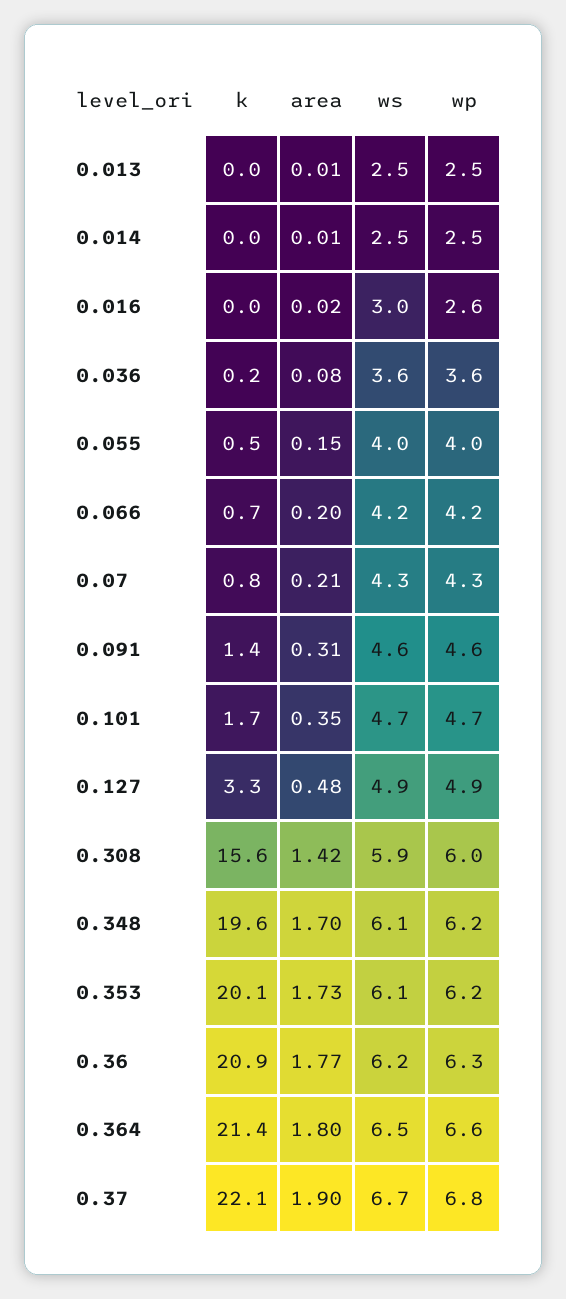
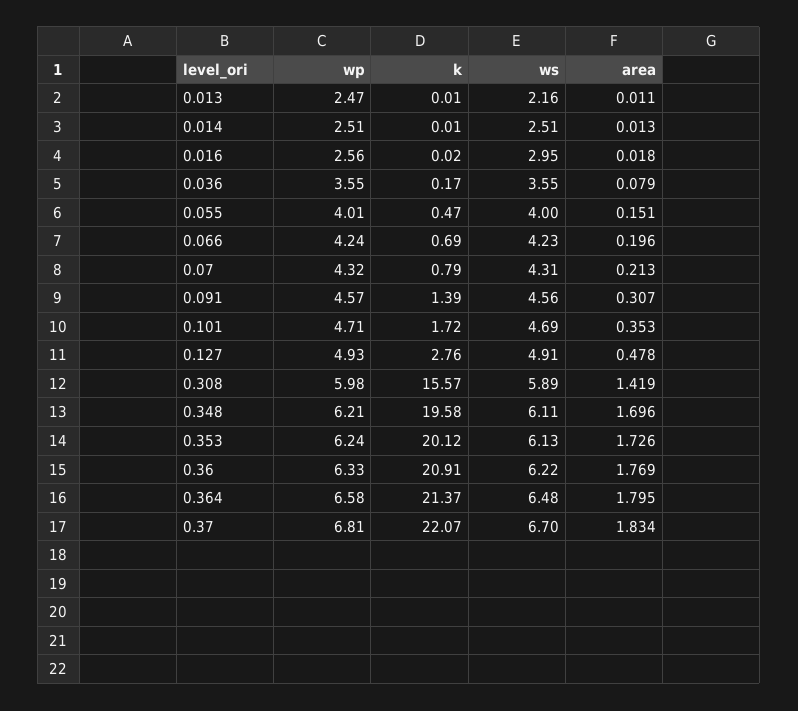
ws, 0.013: 2.5 -> 2.16
k, 0.127: 3.3 -> 2.76
area, 0.37: 1.9 -> 1.834

